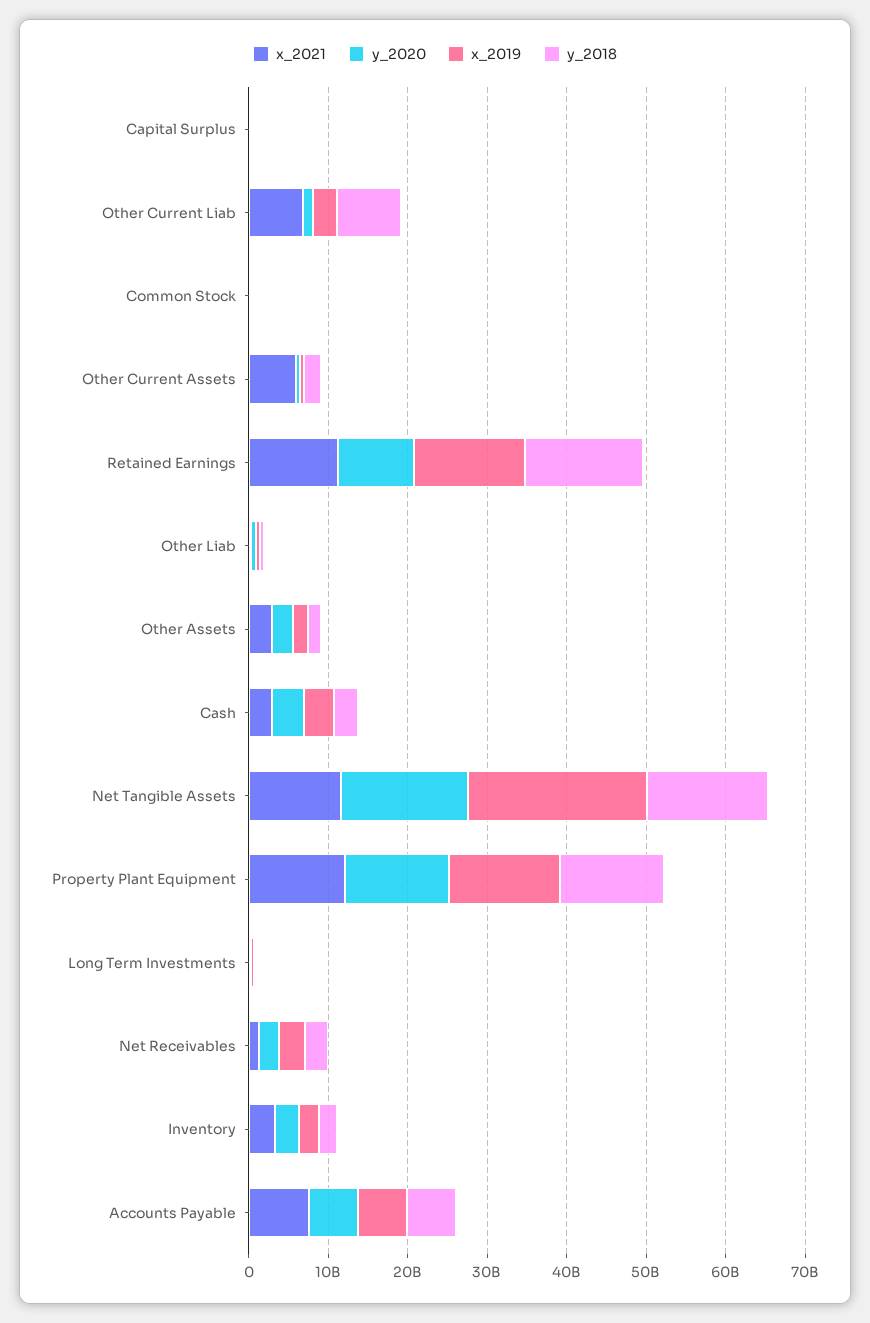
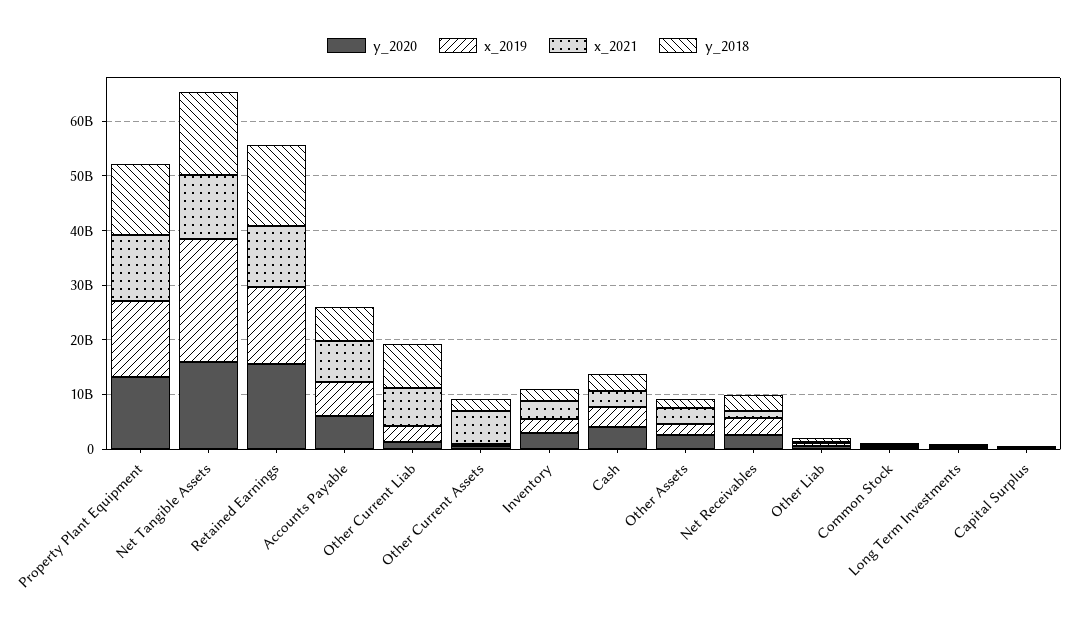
y_2020, Retained Earnings: 10000000000 -> 16000000000

